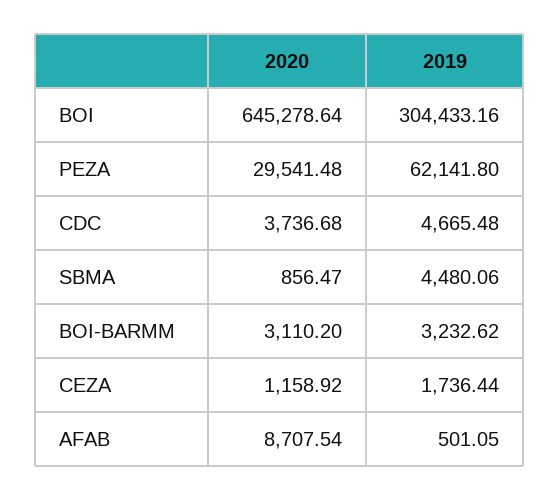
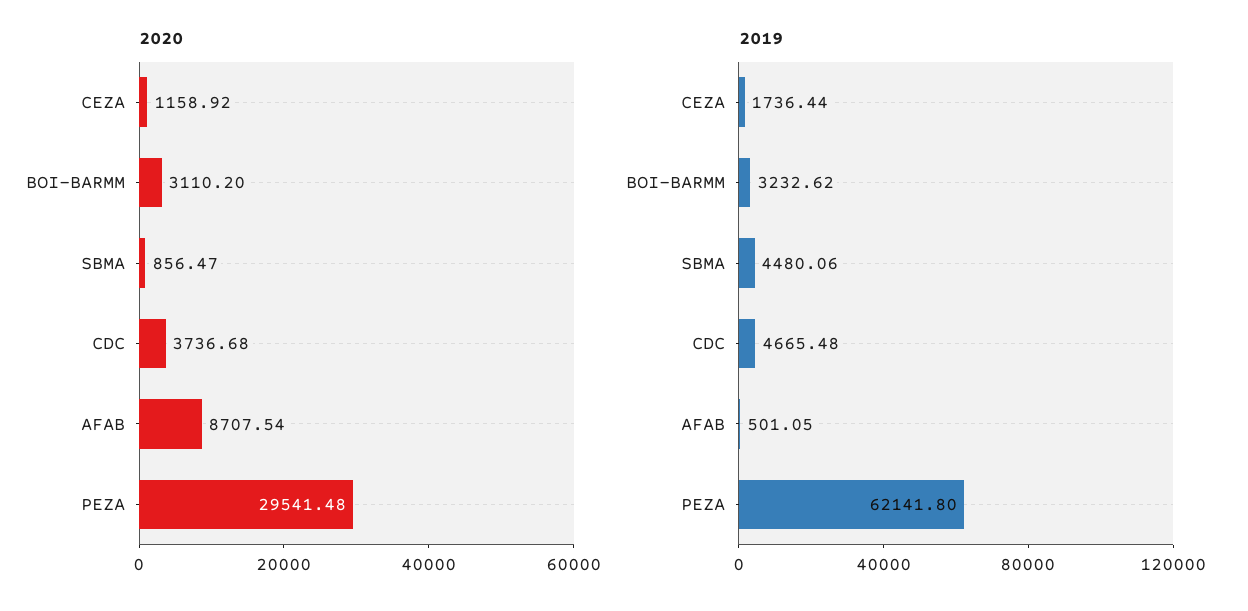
2020, BOI: 645278.64 -> none
2019, BOI: 304433.16 -> none

